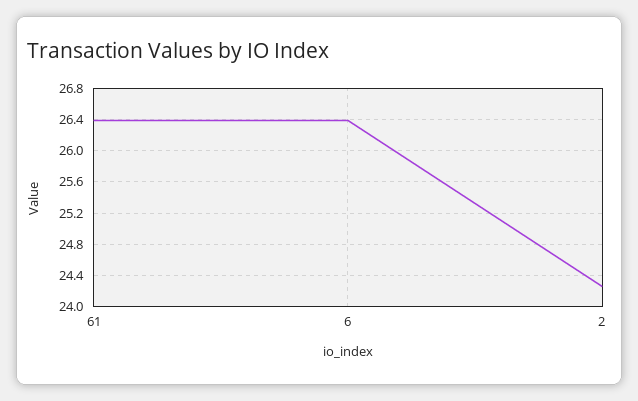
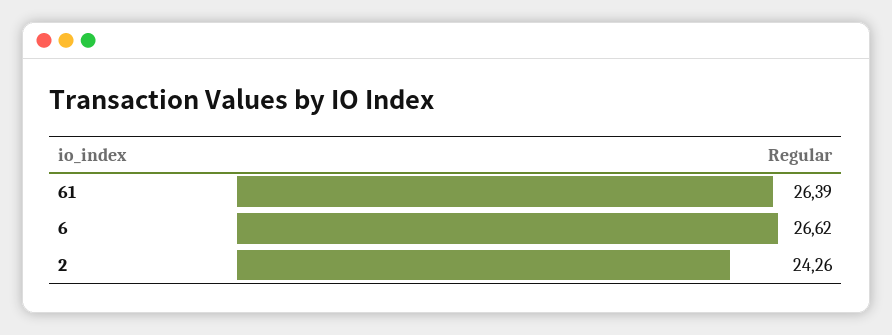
6: 26.4 -> 26.62

